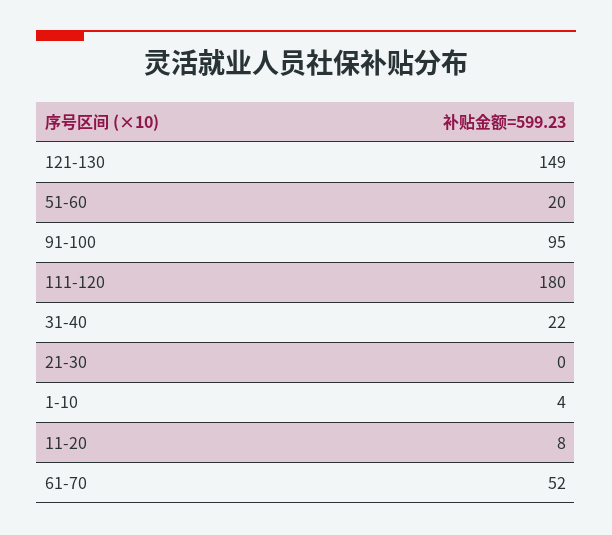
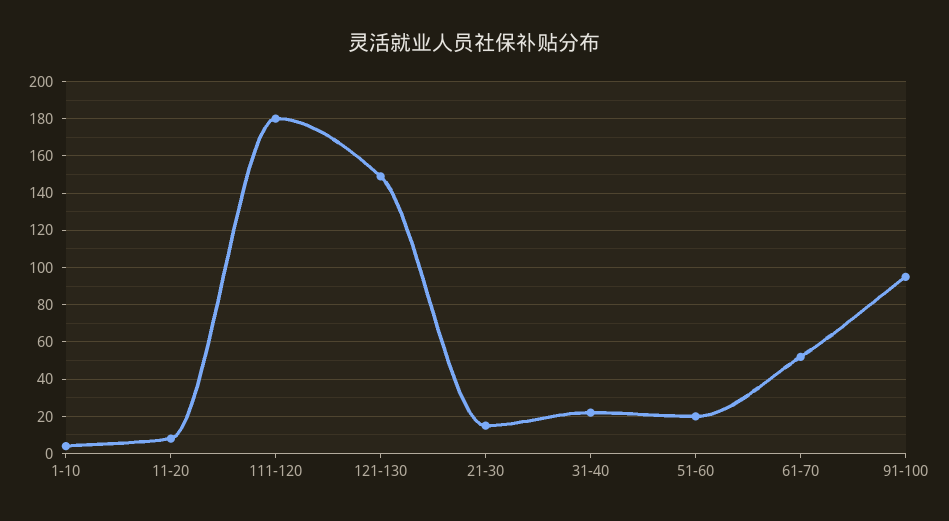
21-30: 0 -> 15

